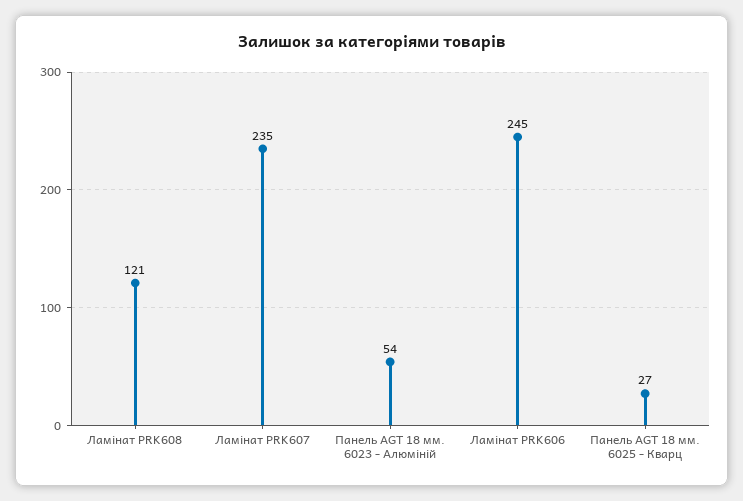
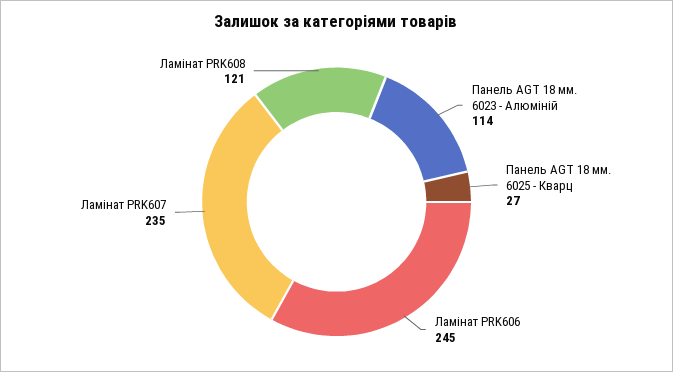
Панель AGT 18 мм. 6023 - Алюміній: 54 -> 114

